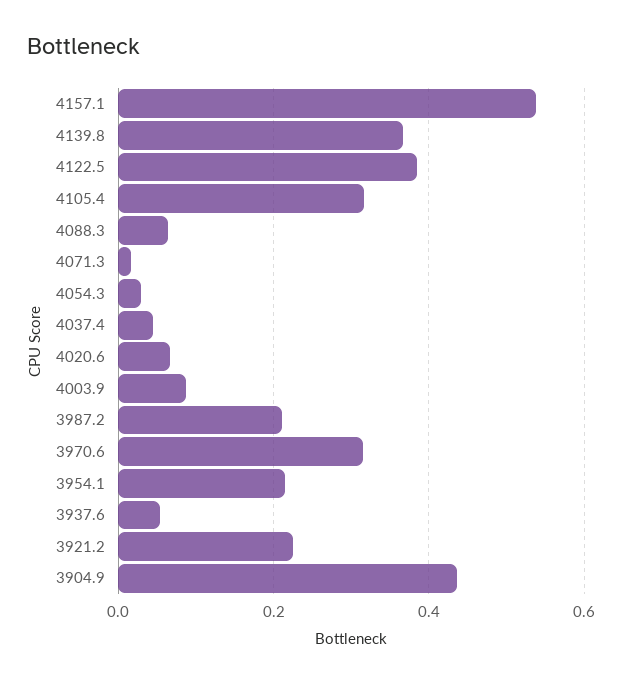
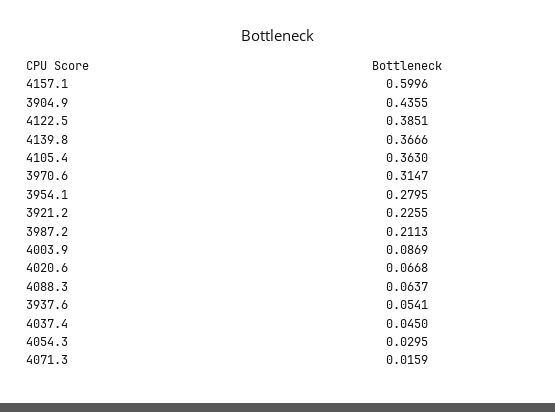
4157.1: 0.54 -> 0.5996
4105.4: 0.32 -> 0.363
3954.1: 0.22 -> 0.2795

